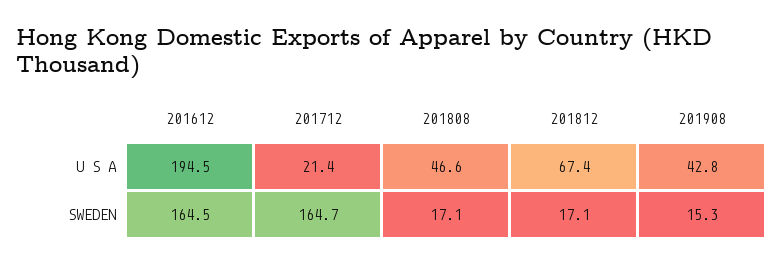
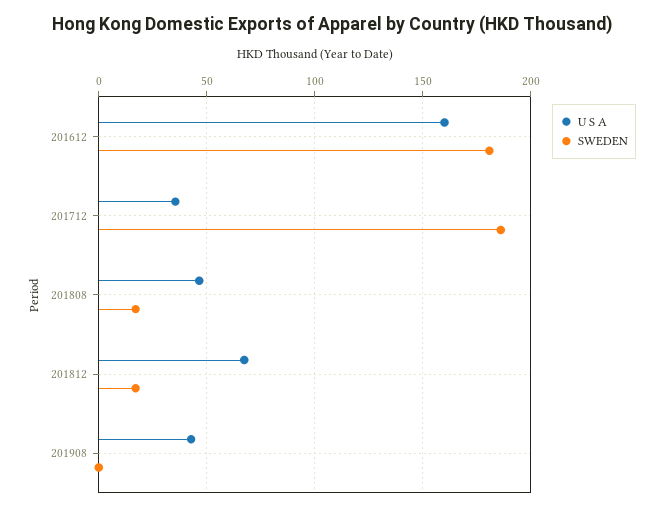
U S A, 201612: 194.5 -> 160
U S A, 201712: 21.4 -> 35
SWEDEN, 201612: 164.5 -> 180
SWEDEN, 201712: 164.7 -> 185
SWEDEN, 201908: 15.3 -> 0

